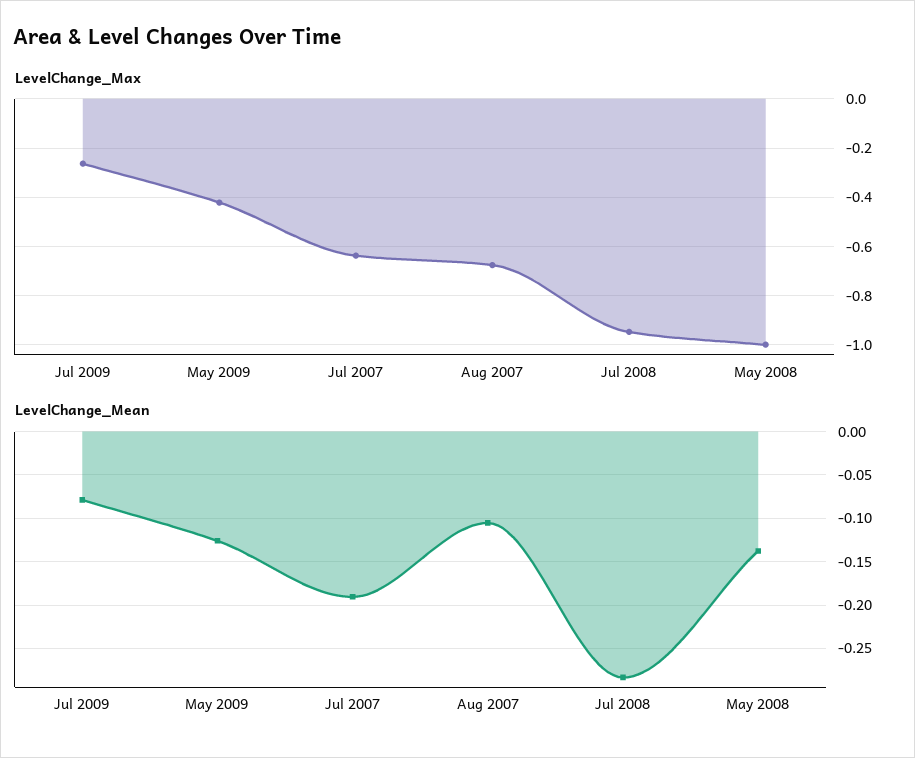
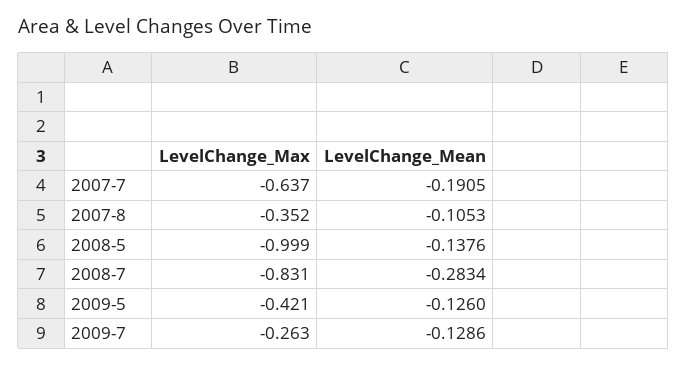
LevelChange_Max, Aug 2007: -0.675 -> -0.352
LevelChange_Max, Jul 2008: -0.95 -> -0.831
LevelChange_Mean, Jul 2009: -0.08 -> -0.1286

